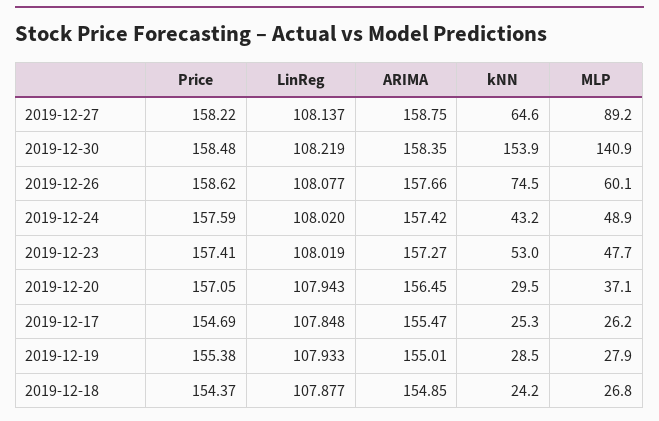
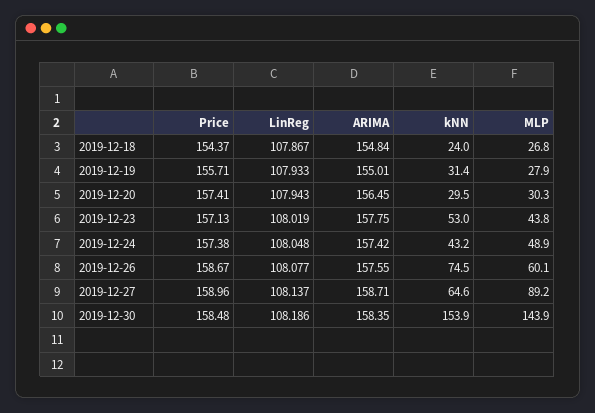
Price, 2019-12-27: 158.22 -> 158.96
ARIMA, 2019-12-27: 158.75 -> 158.71
LinReg, 2019-12-30: 108.219 -> 108.186
MLP, 2019-12-30: 140.9 -> 143.9
Price, 2019-12-26: 158.62 -> 158.67
ARIMA, 2019-12-26: 157.66 -> 157.55
Price, 2019-12-24: 157.59 -> 157.38
LinReg, 2019-12-24: 108.02 -> 108.048
Price, 2019-12-23: 157.41 -> 157.13
ARIMA, 2019-12-23: 157.27 -> 157.75
MLP, 2019-12-23: 47.7 -> 43.8
Price, 2019-12-20: 157.05 -> 157.41
MLP, 2019-12-20: 37.1 -> 30.3
Price, 2019-12-17: 154.69 -> none
LinReg, 2019-12-17: 107.848 -> none
ARIMA, 2019-12-17: 155.47 -> none
kNN, 2019-12-17: 25.3 -> none
MLP, 2019-12-17: 26.2 -> none
Price, 2019-12-19: 155.38 -> 155.71
kNN, 2019-12-19: 28.5 -> 31.4
LinReg, 2019-12-18: 107.877 -> 107.867
ARIMA, 2019-12-18: 154.85 -> 154.84
kNN, 2019-12-18: 24.2 -> 24

